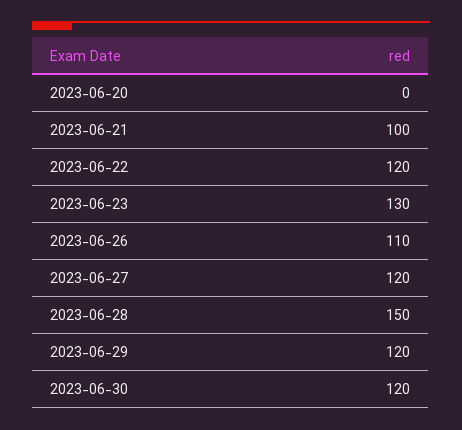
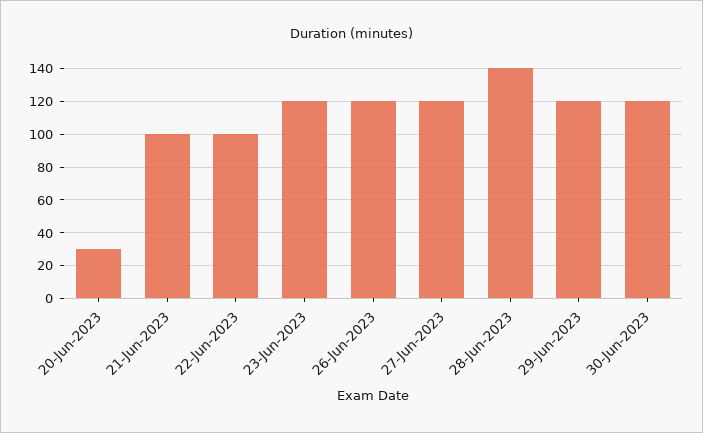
2023-06-20: 0 -> 30
2023-06-22: 120 -> 100
2023-06-23: 130 -> 120
2023-06-26: 110 -> 120
2023-06-28: 150 -> 140

